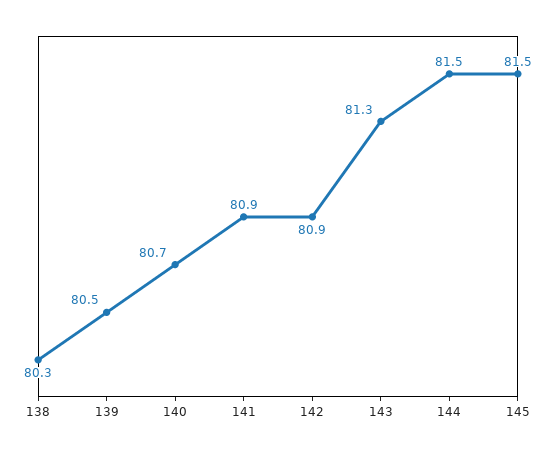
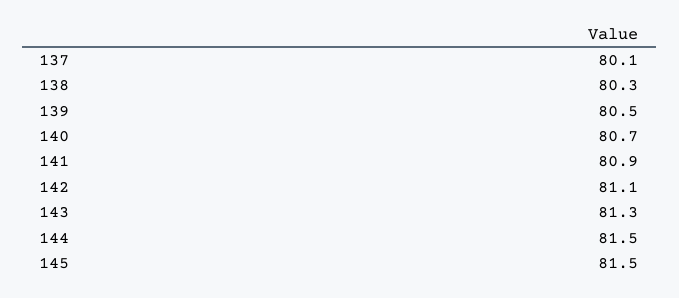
142: 80.9 -> 81.1
137: none -> 80.1

